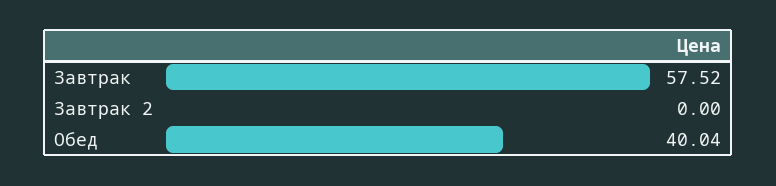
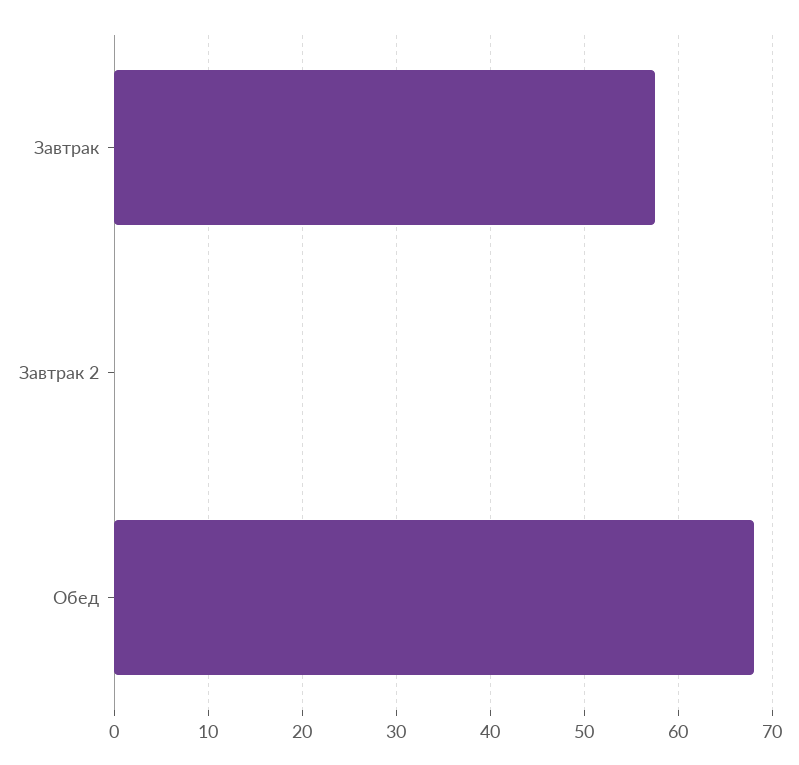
Обед: 40.04 -> 68

